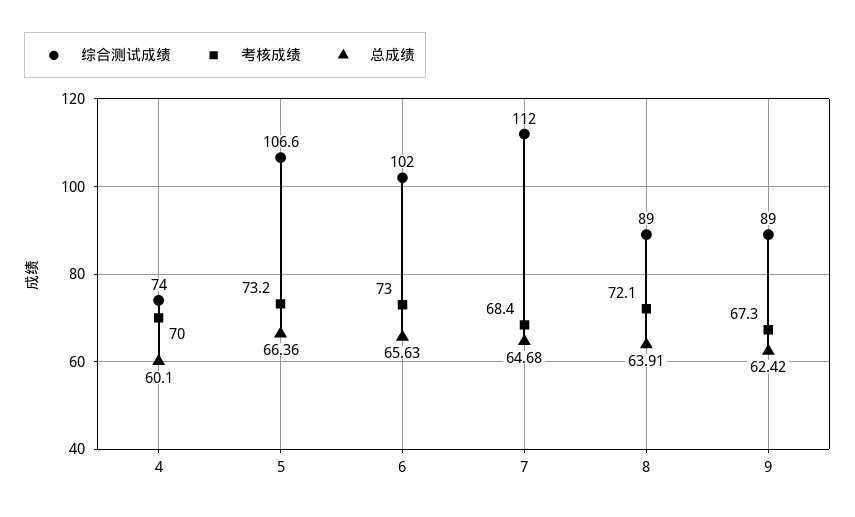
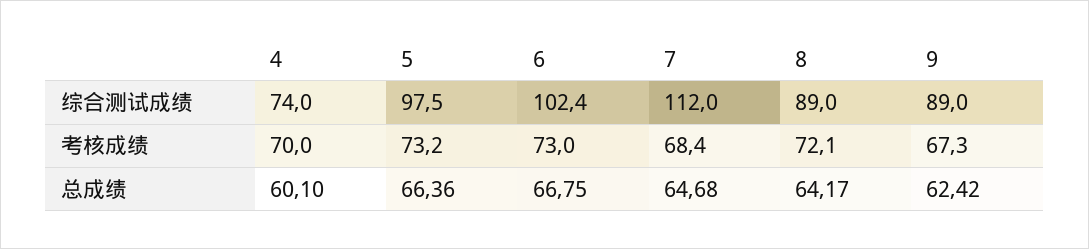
综合测试成绩, 5: 106.6 -> 97.5
综合测试成绩, 6: 102 -> 102.4
总成绩, 6: 65.63 -> 66.75
总成绩, 8: 63.91 -> 64.17

